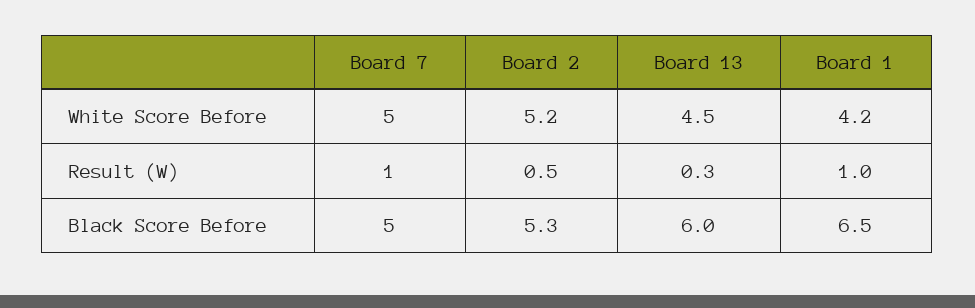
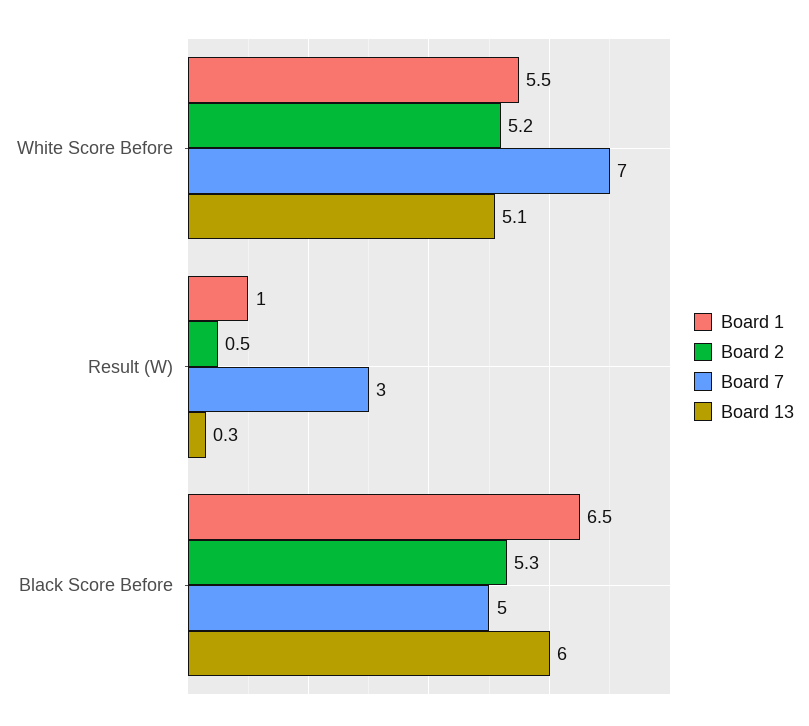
Board 7, White Score Before: 5 -> 7
Board 13, White Score Before: 4.5 -> 5.1
Board 1, White Score Before: 4.2 -> 5.5
Board 7, Result (W): 1 -> 3

